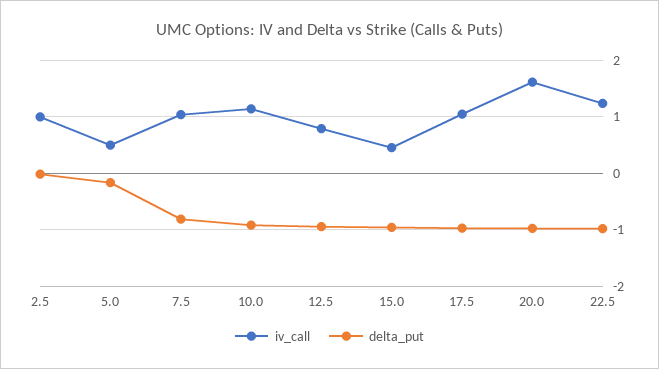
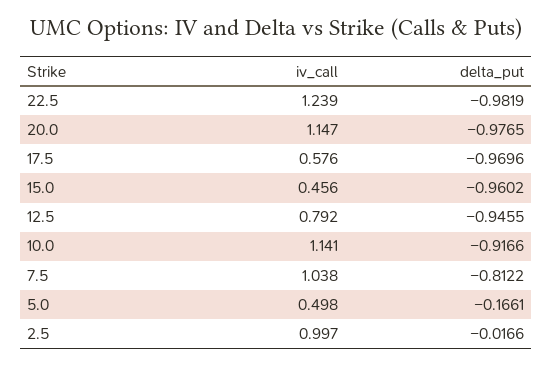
iv_call, 17.5: 1 -> 0.576
iv_call, 20.0: 1.6 -> 1.147

